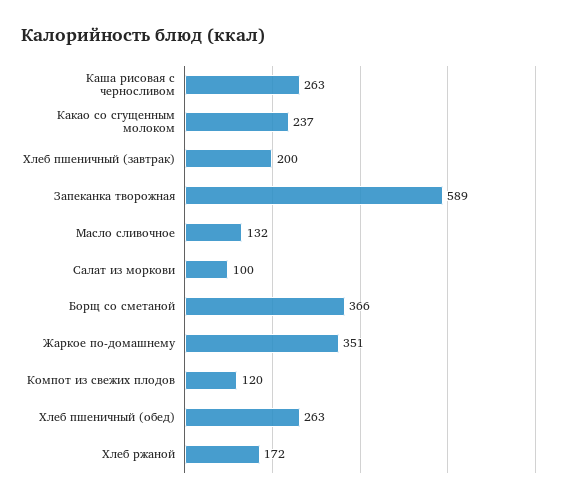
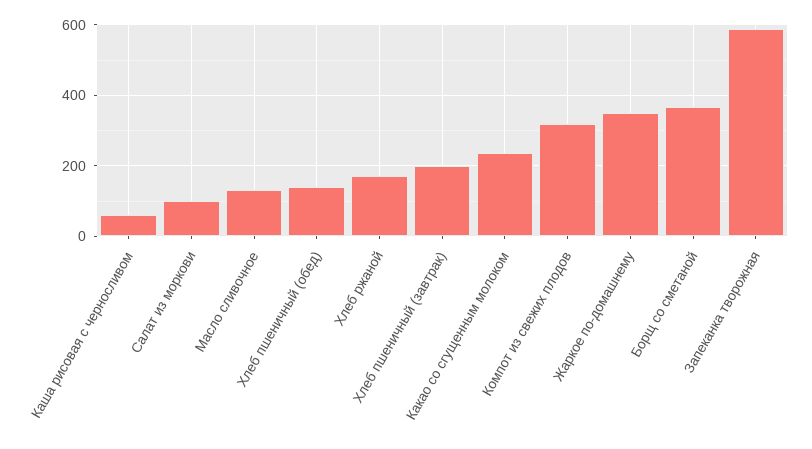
Каша рисовая с черносливом: 263 -> 60
Компот из свежих плодов: 120 -> 320
Хлеб пшеничный (обед): 263 -> 140

